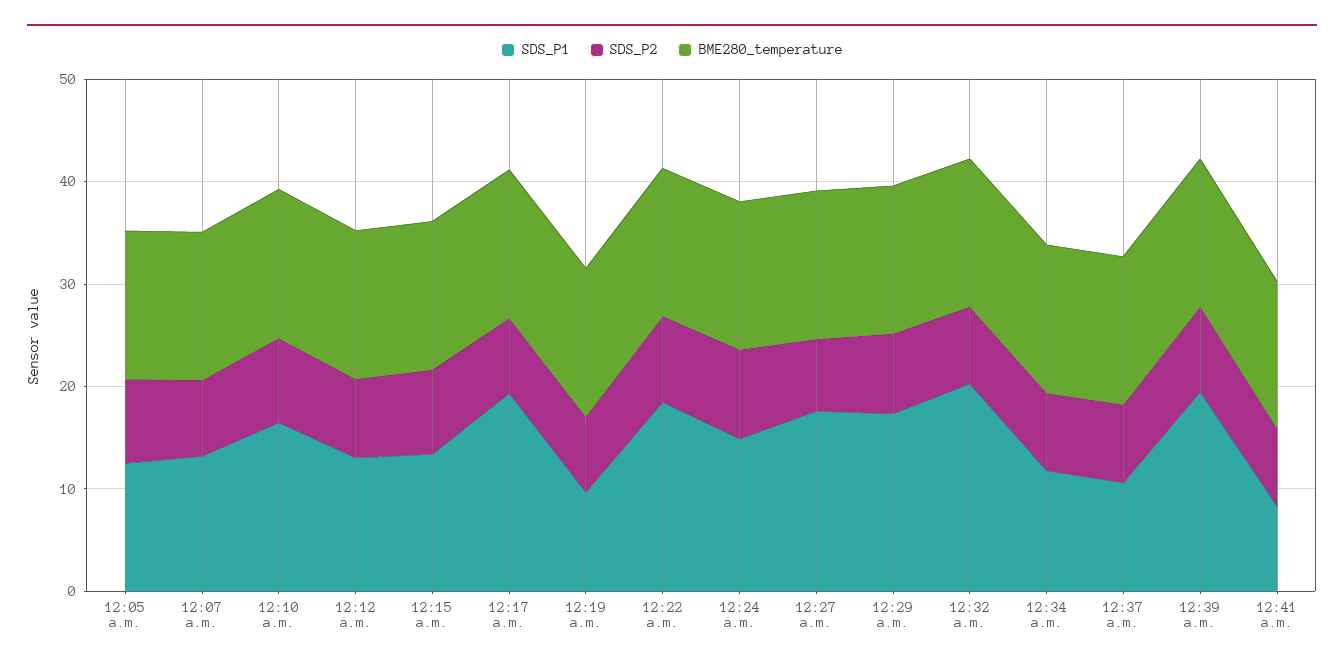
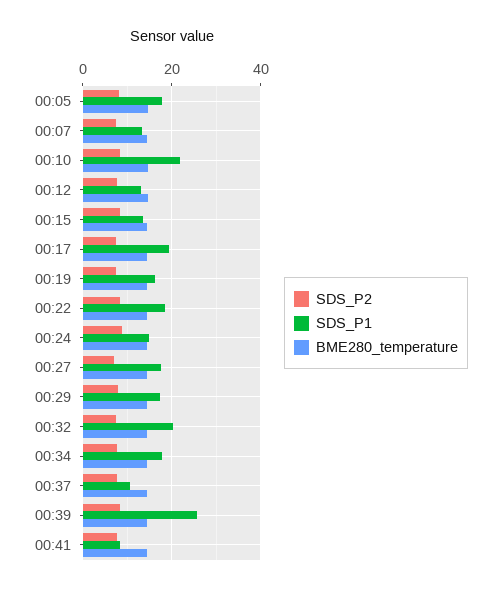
SDS_P1, 12:05 a.m.: 12 -> 18
SDS_P1, 12:10 a.m.: 16 -> 22
SDS_P1, 12:19 a.m.: 10 -> 16
SDS_P1, 12:34 a.m.: 12 -> 18
SDS_P1, 12:39 a.m.: 20 -> 26

